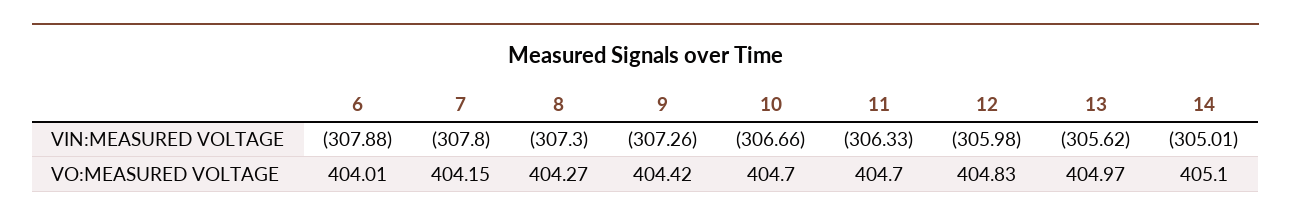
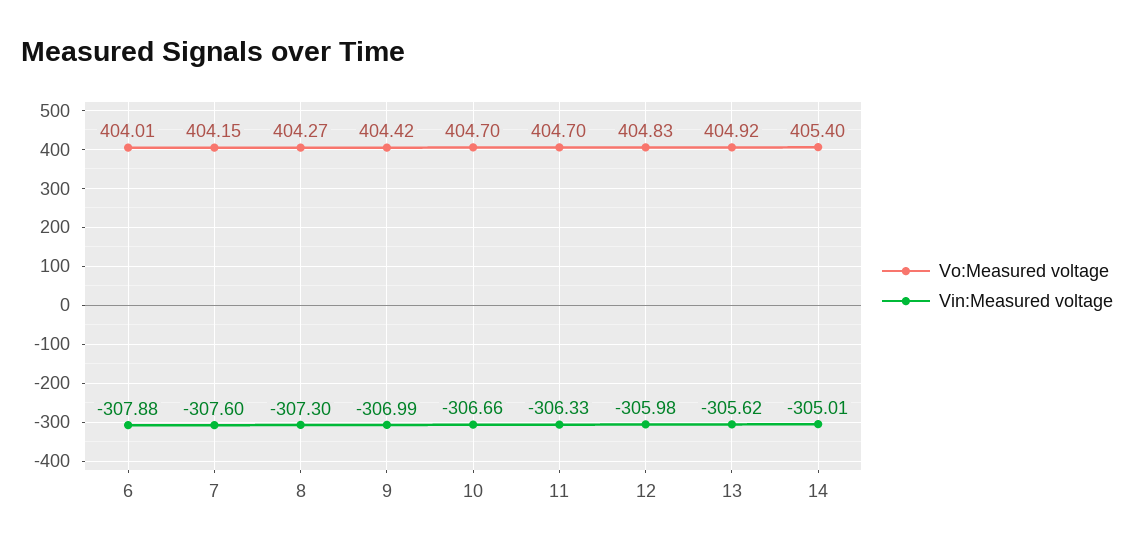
VIN:MEASURED VOLTAGE, 7: -307.8 -> -307.6
VIN:MEASURED VOLTAGE, 9: -307.26 -> -306.99
VO:MEASURED VOLTAGE, 13: 404.97 -> 404.92
VO:MEASURED VOLTAGE, 14: 405.1 -> 405.4

